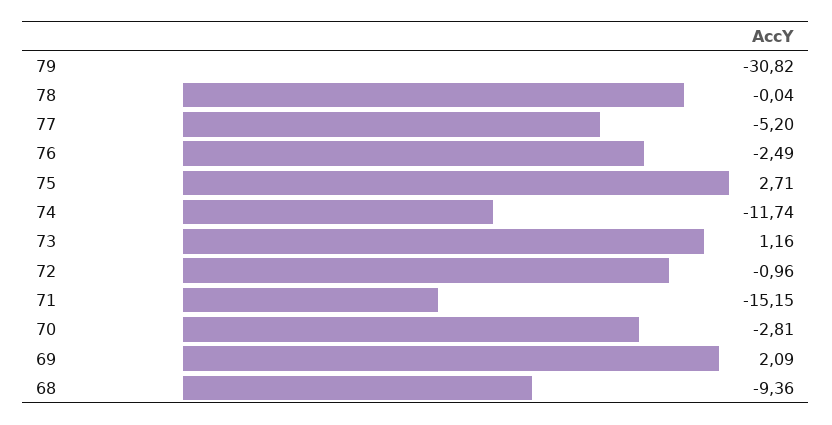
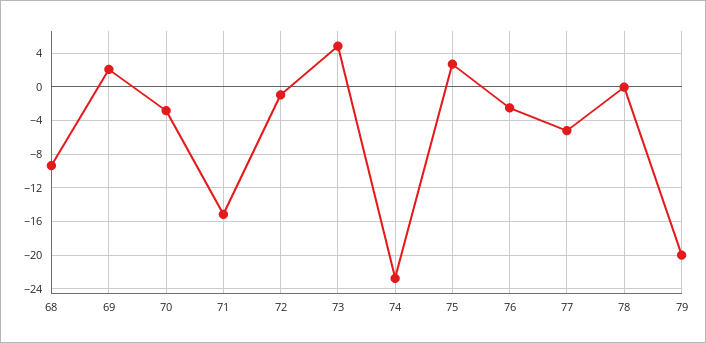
79: -30.82 -> -20
74: -11.74 -> -23
73: 1.16 -> 5

